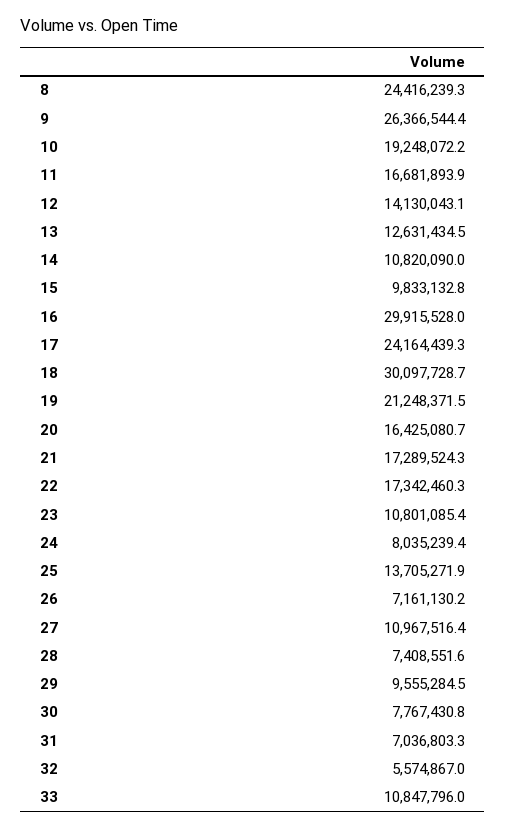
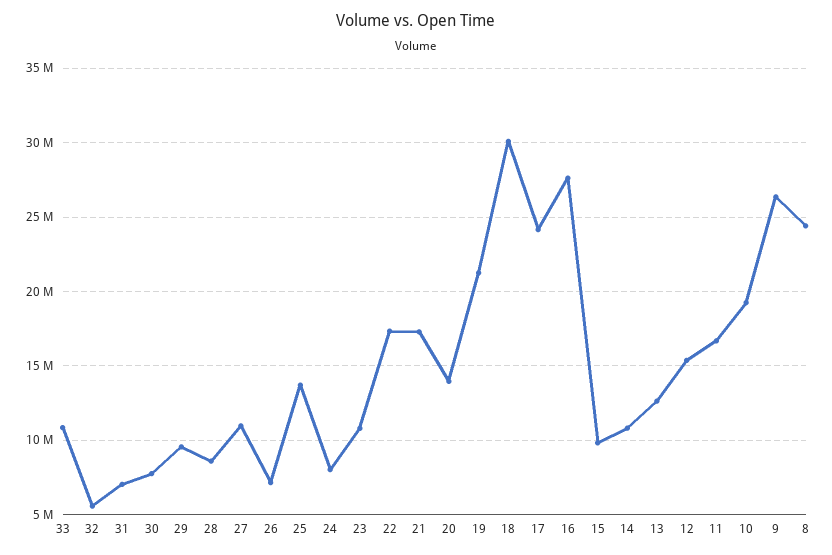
12: 14130043.1 -> 15500000
16: 29915528 -> 27500000
20: 16425080.7 -> 14000000
28: 7408551.6 -> 8500000

